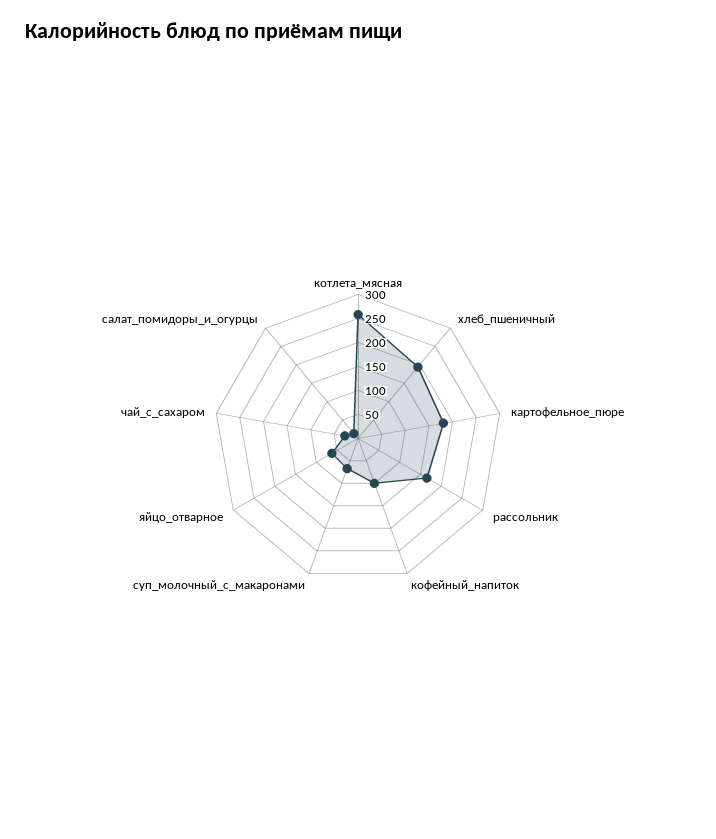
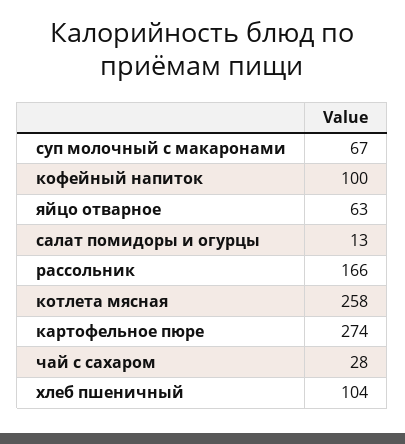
хлеб_пшеничный: 200 -> 104
картофельное_пюре: 175 -> 274

